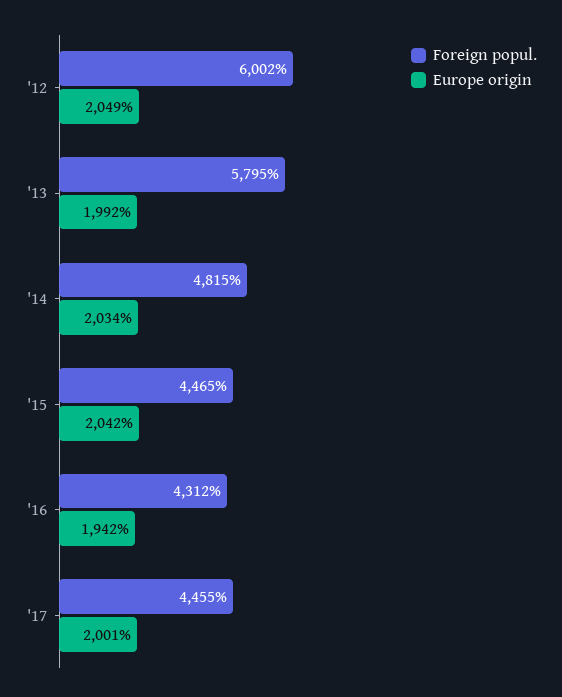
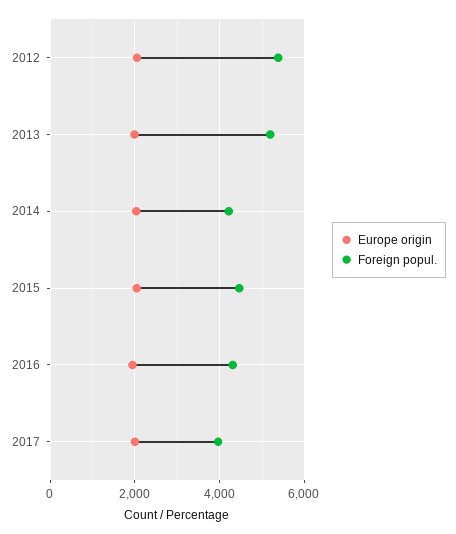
Foreign popul., '12: 6002 -> 5400
Foreign popul., '13: 5795 -> 5200
Foreign popul., '14: 4815 -> 4200
Foreign popul., '17: 4455 -> 4000

